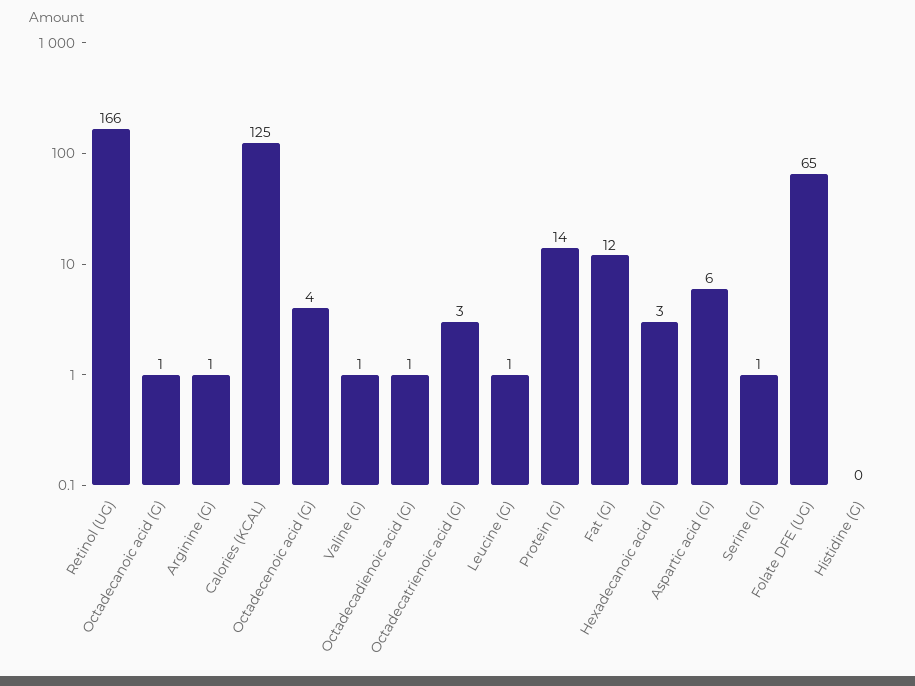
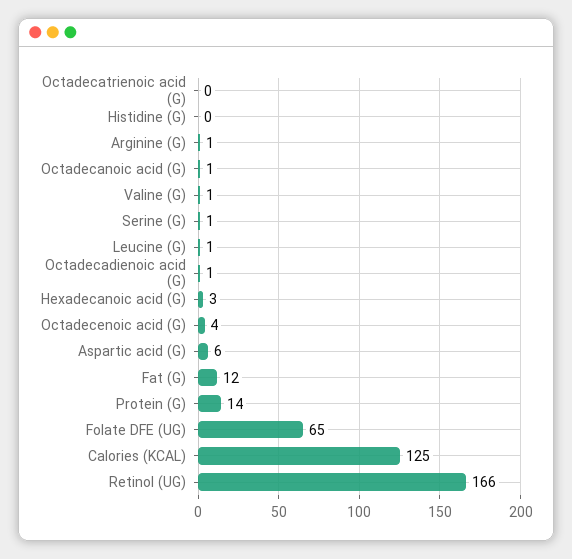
Octadecatrienoic acid (G): 3 -> 0

